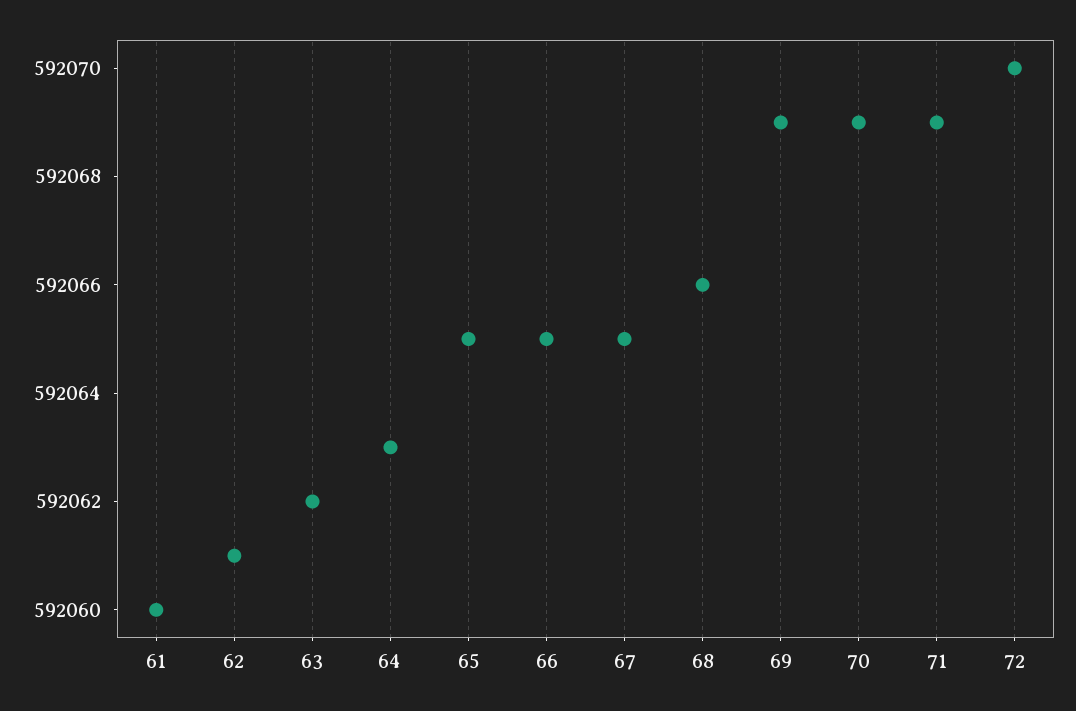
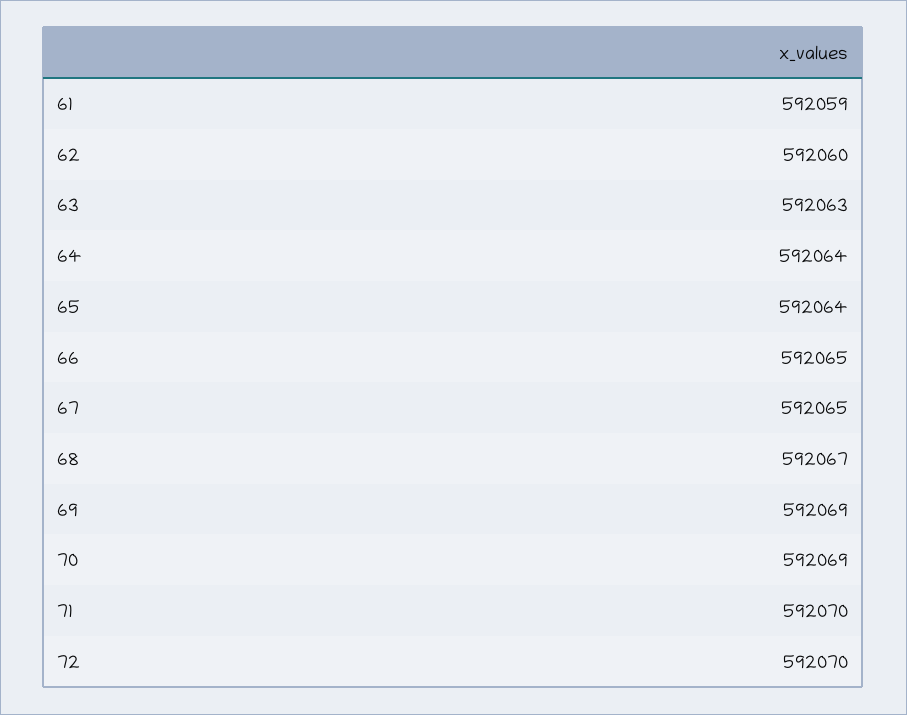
61: 592060 -> 592059
62: 592061 -> 592060
63: 592062 -> 592063
64: 592063 -> 592064
65: 592065 -> 592064
68: 592066 -> 592067
71: 592069 -> 592070

